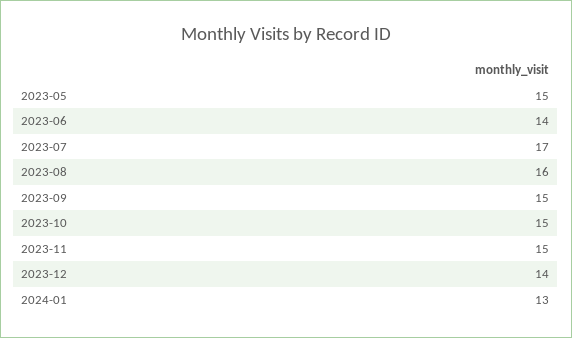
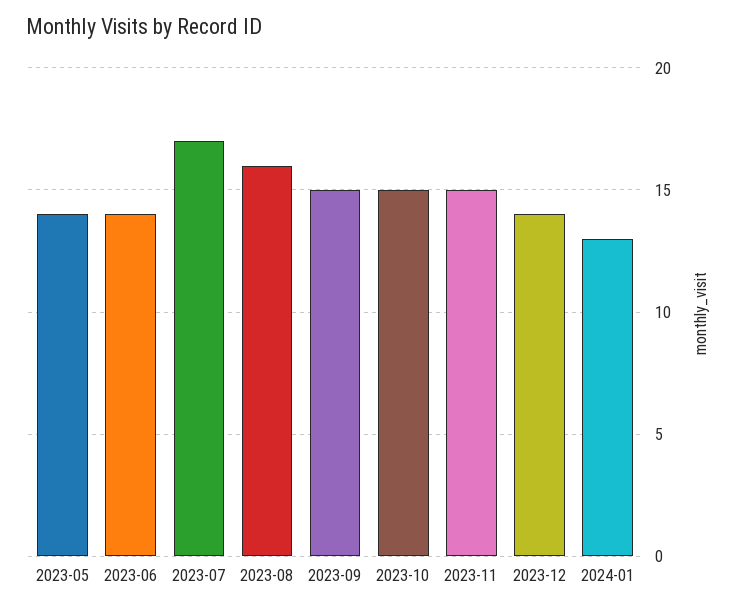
2023-05: 15 -> 14

